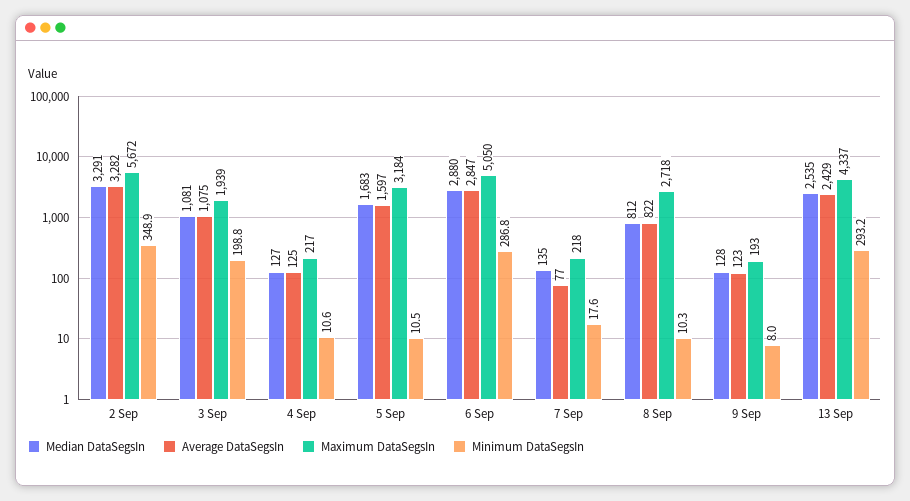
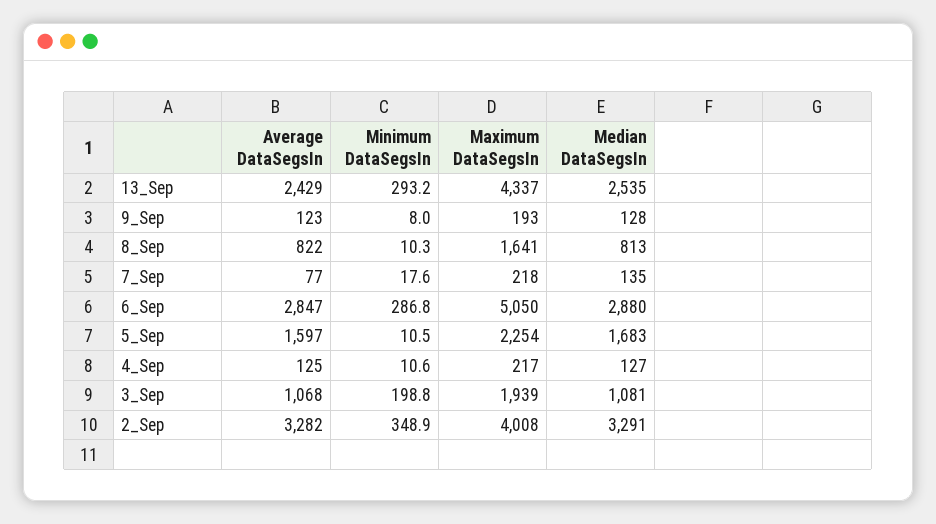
Maximum DataSegsIn, 2 Sep: 5672 -> 4008
Average DataSegsIn, 3 Sep: 1075 -> 1068
Maximum DataSegsIn, 5 Sep: 3184 -> 2254
Median DataSegsIn, 8 Sep: 812 -> 813
Maximum DataSegsIn, 8 Sep: 2718 -> 1641

